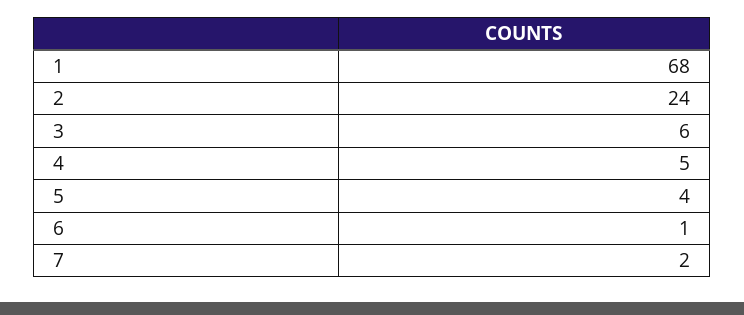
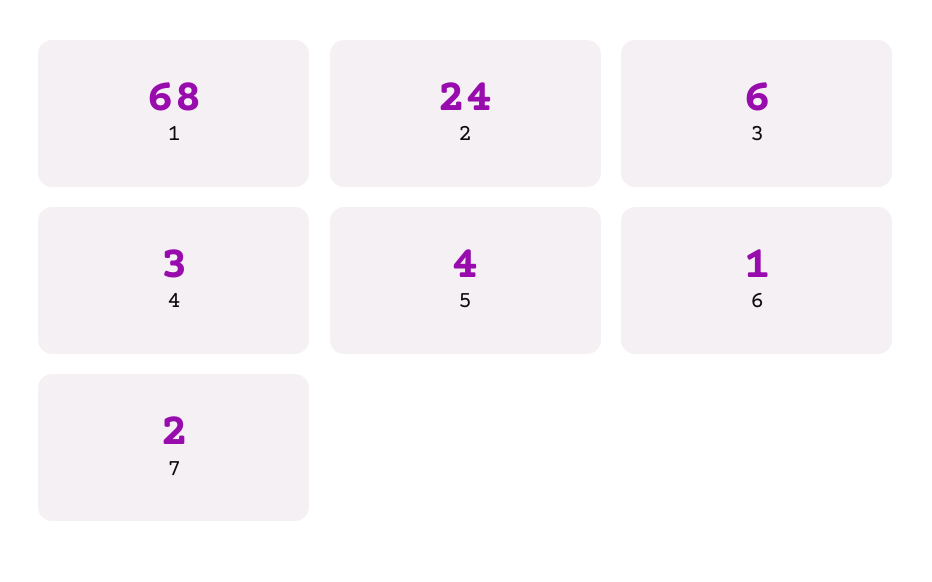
4: 5 -> 3

